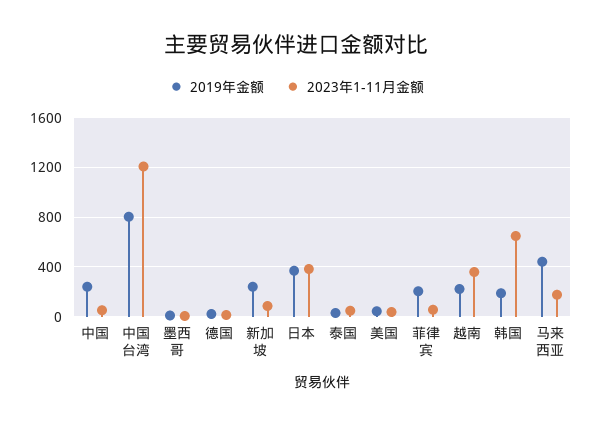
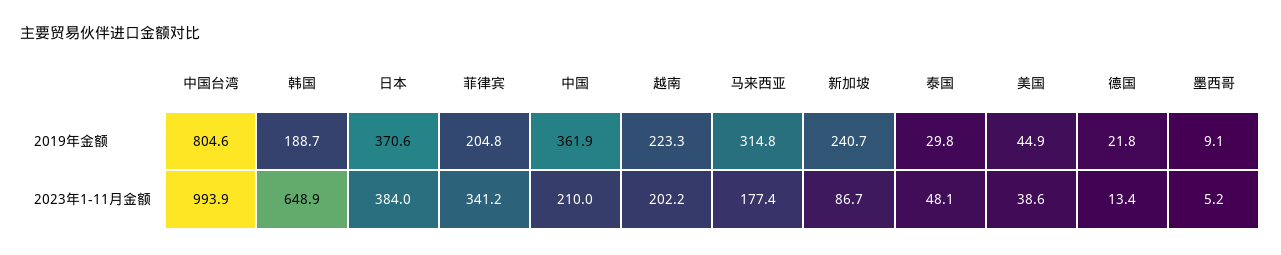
2019年金额, 中国: 250 -> 361.9
2023年1-11月金额, 中国: 50 -> 210
2023年1-11月金额, 中国台湾: 1200 -> 993.9
2023年1-11月金额, 菲律宾: 50 -> 341.2
2023年1-11月金额, 越南: 350 -> 202.2
2019年金额, 马来西亚: 450 -> 314.8

